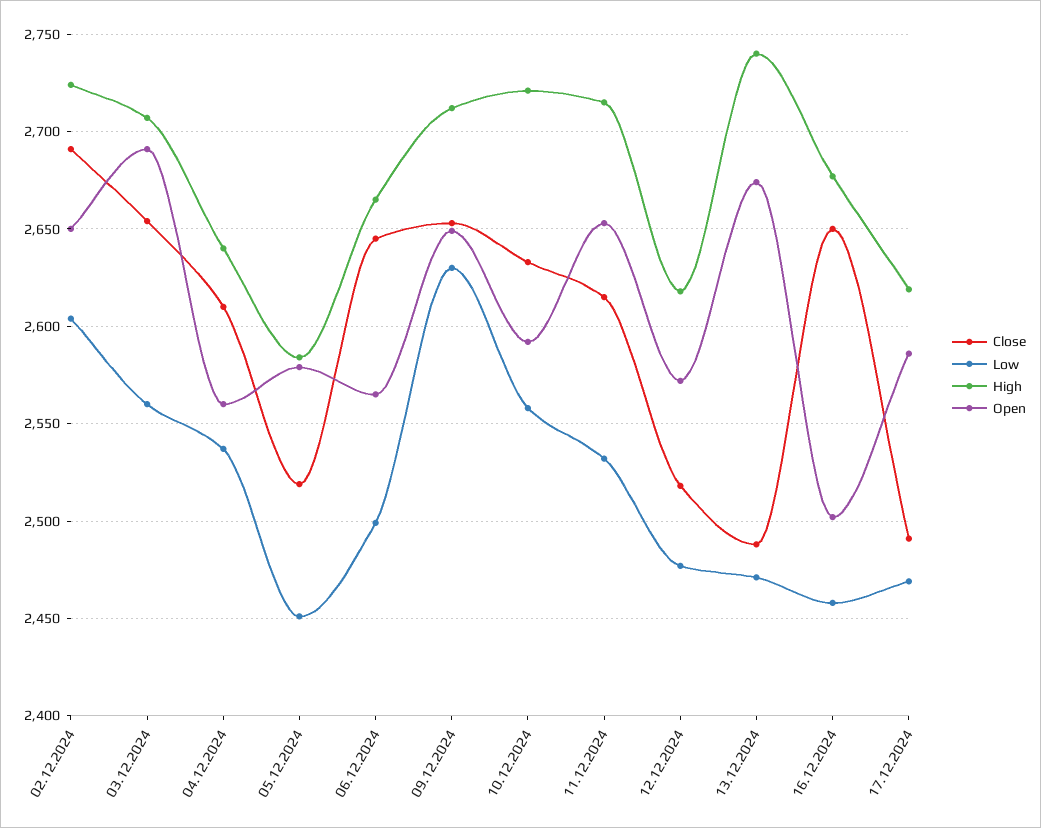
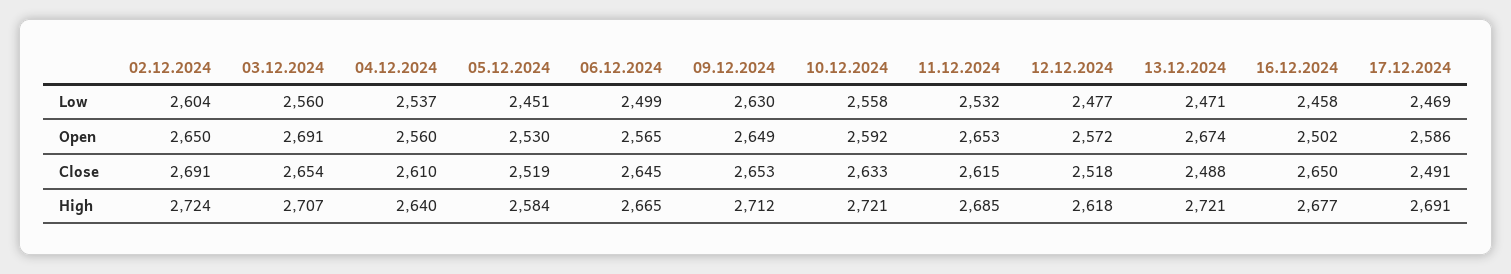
Open, 05.12.2024: 2580 -> 2530
High, 11.12.2024: 2715 -> 2685
High, 13.12.2024: 2740 -> 2721
High, 17.12.2024: 2620 -> 2691

